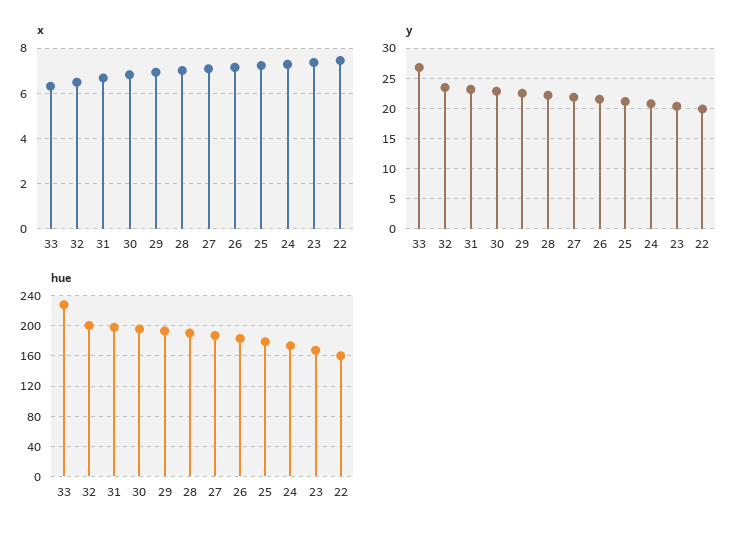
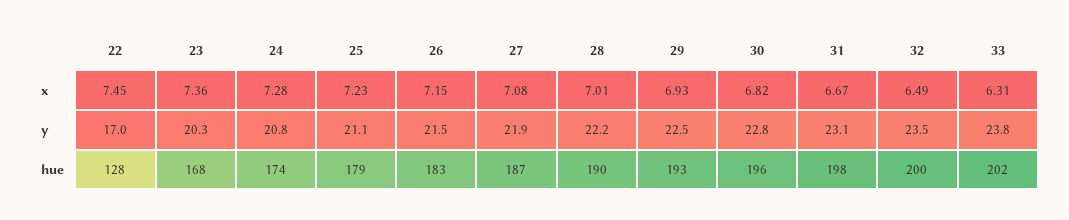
y, 33: 27 -> 23.8
y, 22: 20 -> 17
hue, 33: 230 -> 202
hue, 22: 160 -> 128

